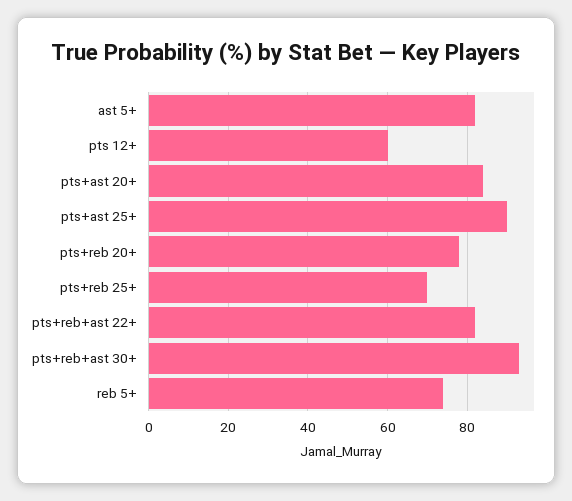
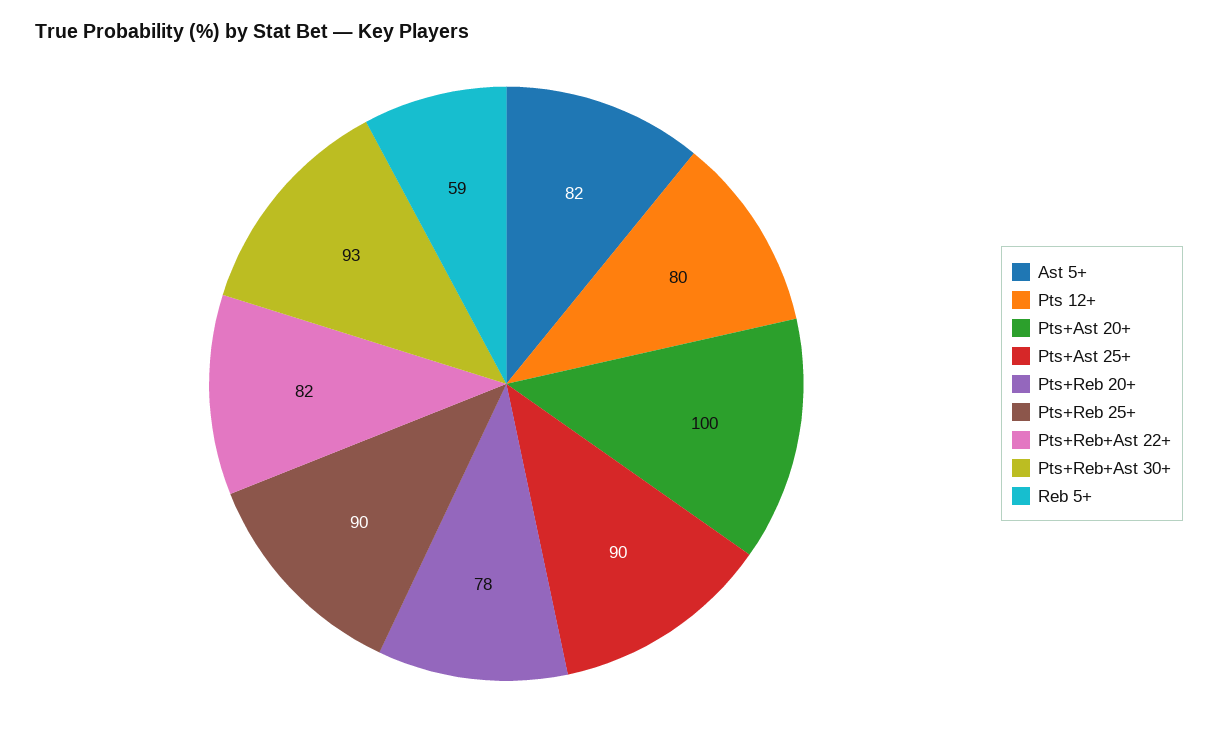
pts 12+: 60 -> 80
pts+ast 20+: 85 -> 100
pts+reb 25+: 70 -> 90
reb 5+: 75 -> 59

